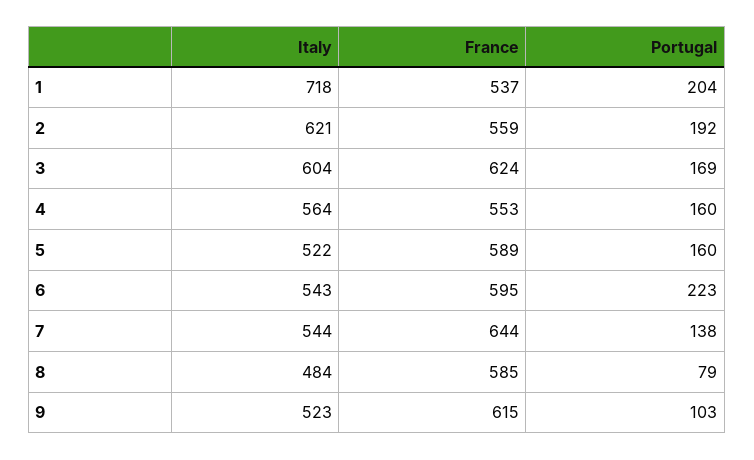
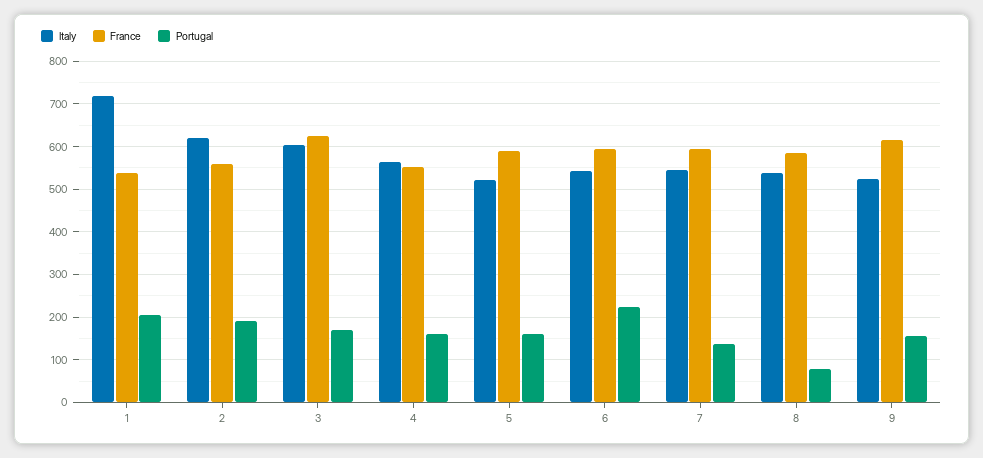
France, 7: 644 -> 600
Italy, 8: 484 -> 540
Portugal, 9: 103 -> 160

